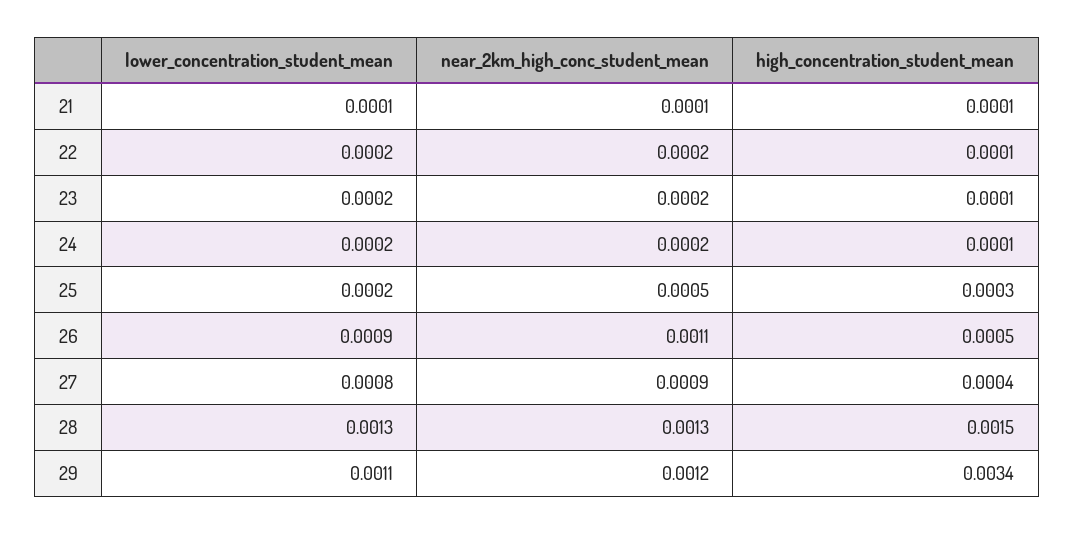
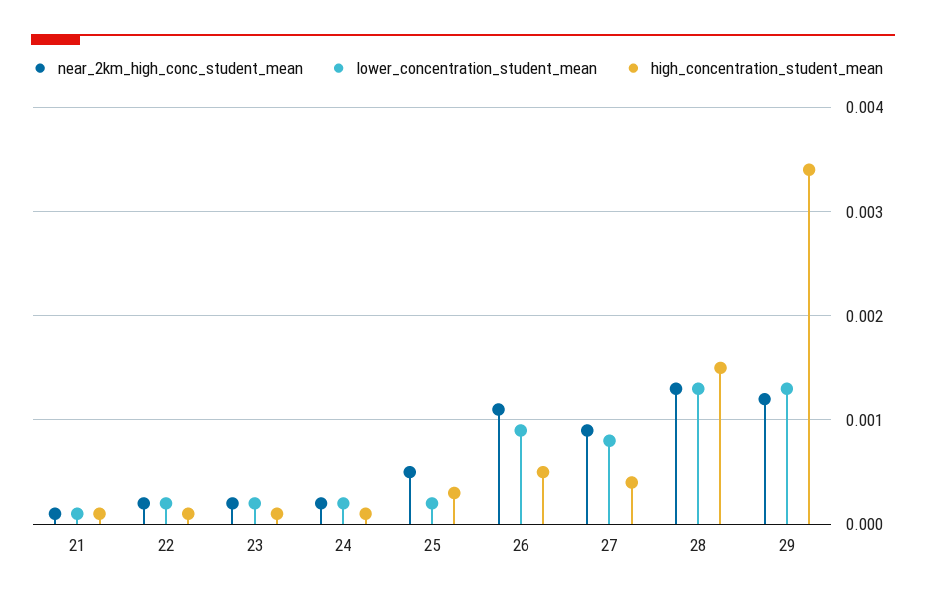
lower_concentration_student_mean, 29: 0.0011 -> 0.0013

